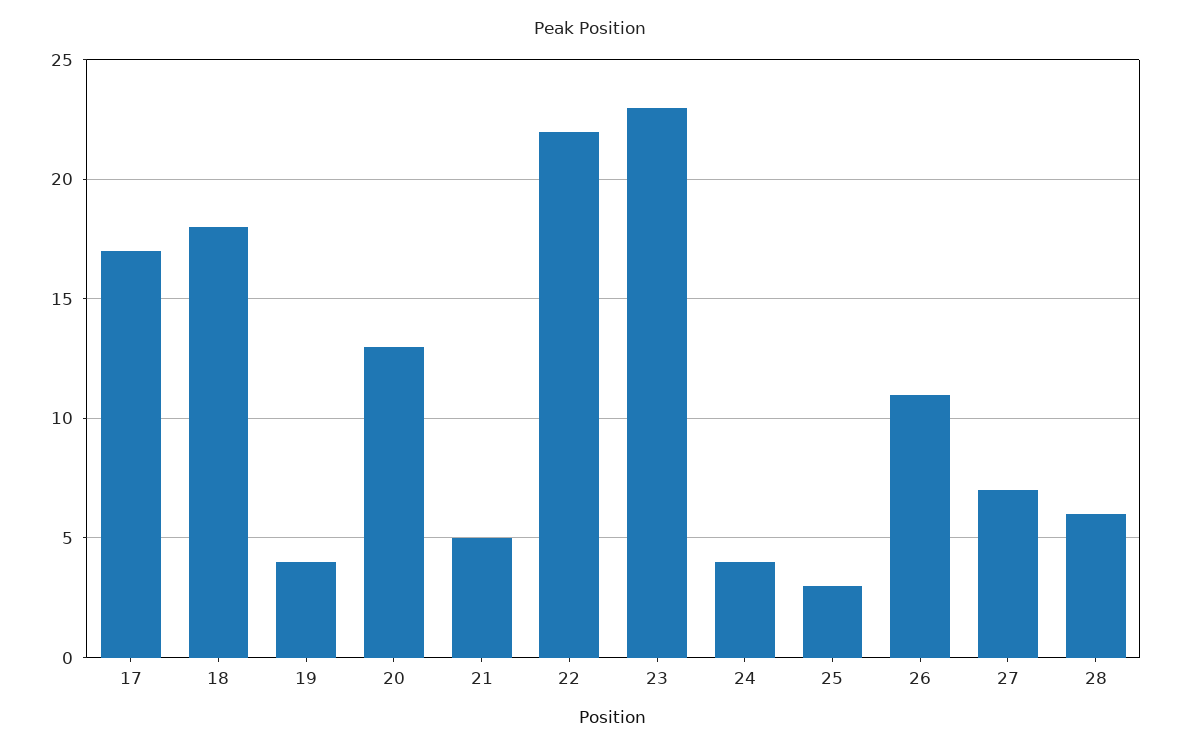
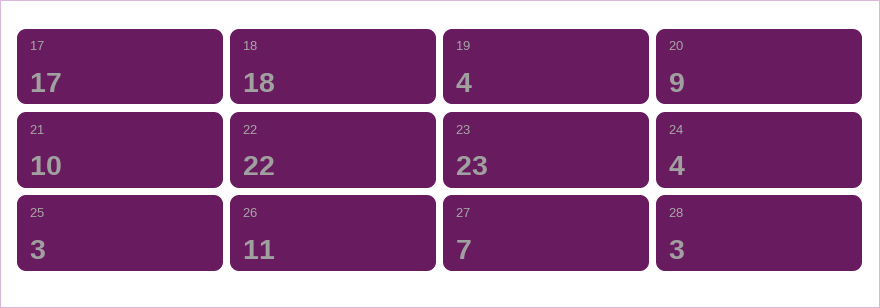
20: 13 -> 9
21: 5 -> 10
28: 6 -> 3

